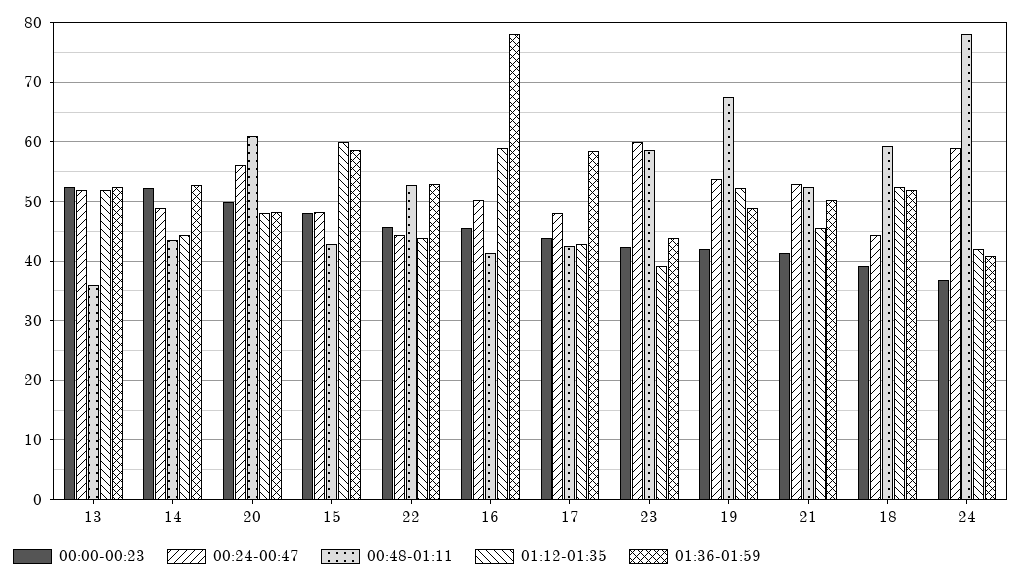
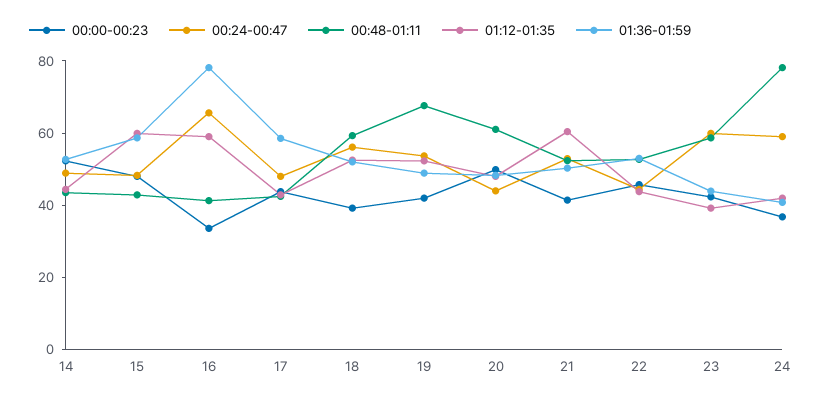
00:00-00:23, 13: 52 -> none
00:24-00:47, 13: 52 -> none
00:48-01:11, 13: 36 -> none
01:12-01:35, 13: 52 -> none
01:36-01:59, 13: 52 -> none
00:24-00:47, 20: 56 -> 45
00:00-00:23, 16: 46 -> 35
00:24-00:47, 16: 50 -> 65
01:12-01:35, 21: 46 -> 60
00:24-00:47, 18: 44 -> 55

